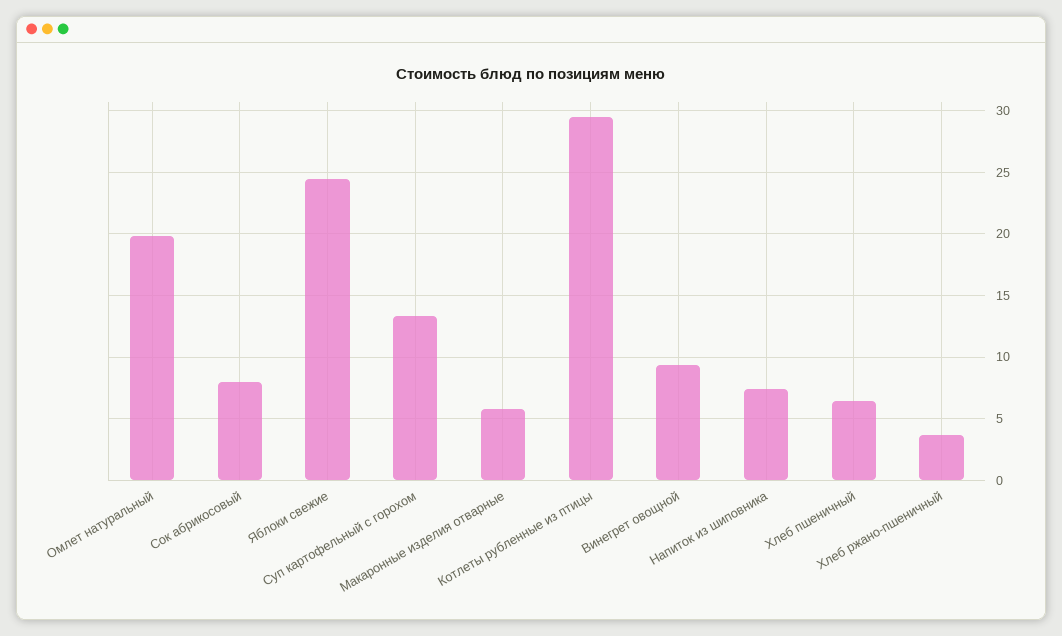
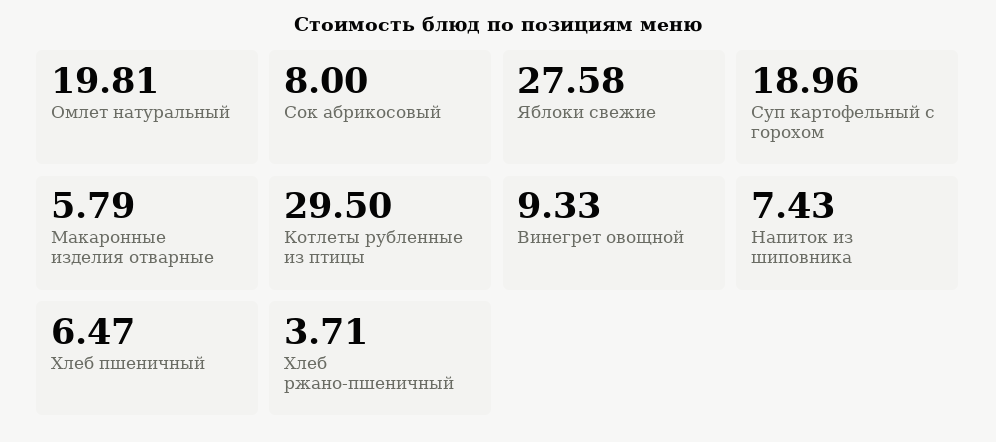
Яблоки свежие: 24.5 -> 27.58
Суп картофельный с горохом: 13.5 -> 18.96

